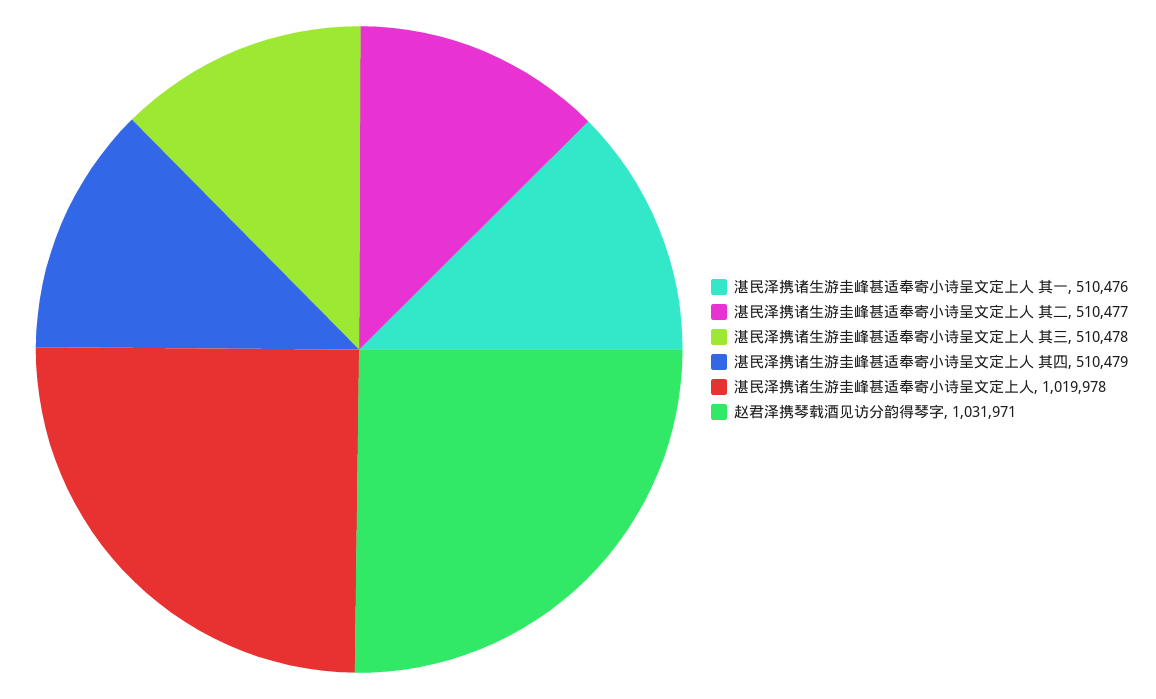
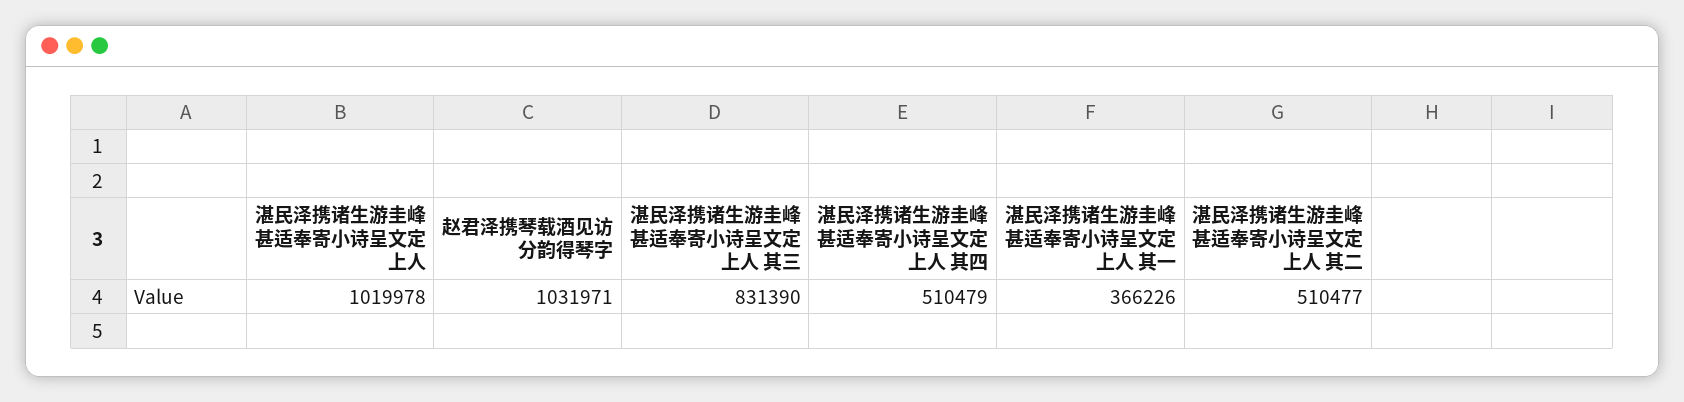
湛民泽携诸生游圭峰甚适奉寄小诗呈文定上人 其一: 510476 -> 366226
湛民泽携诸生游圭峰甚适奉寄小诗呈文定上人 其三: 510478 -> 831390

